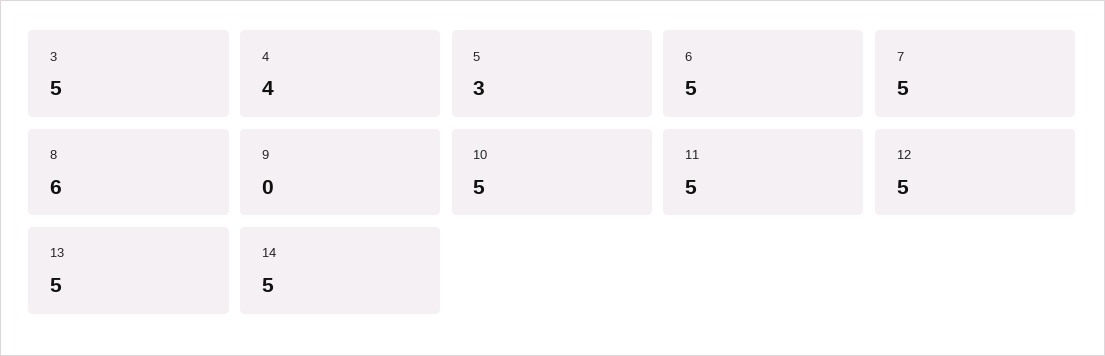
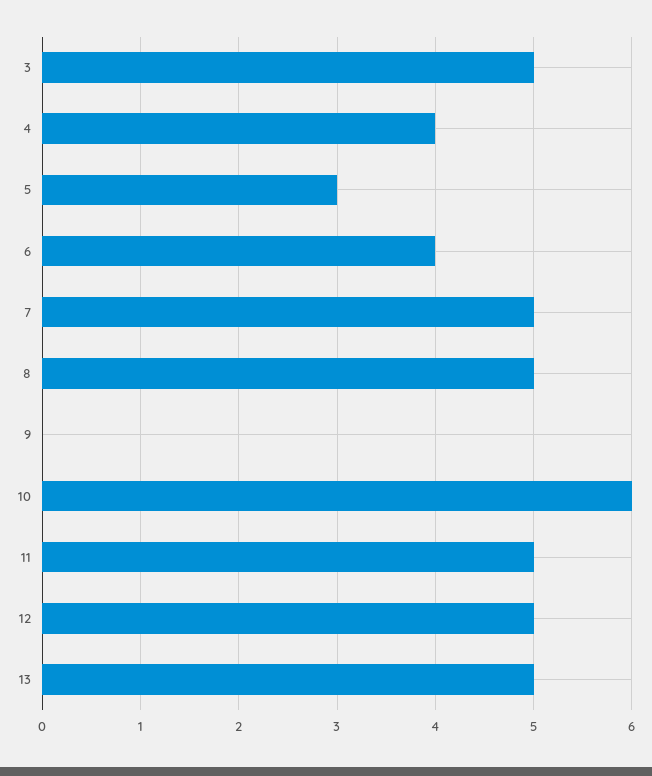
6: 5 -> 4
8: 6 -> 5
10: 5 -> 6
14: 5 -> none

